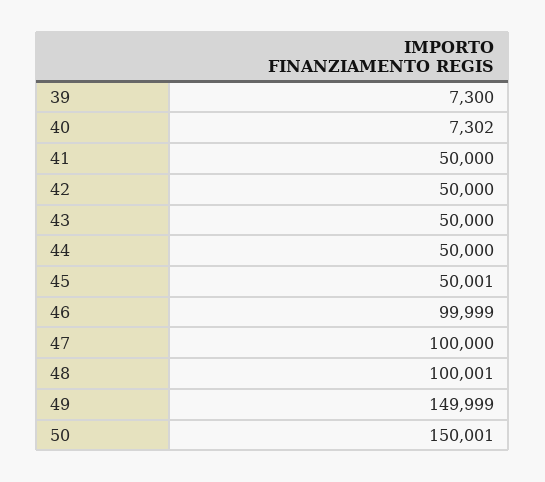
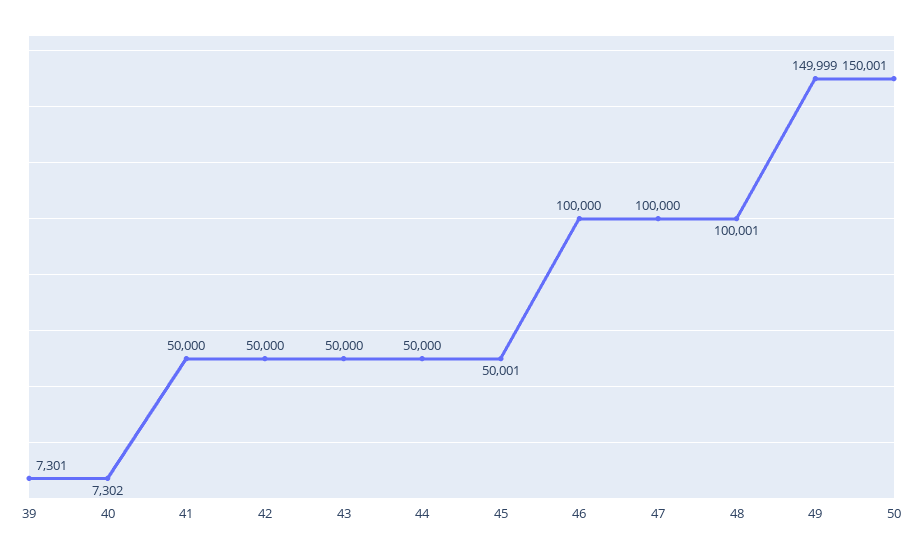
39: 7300 -> 7301
46: 99999 -> 100000

